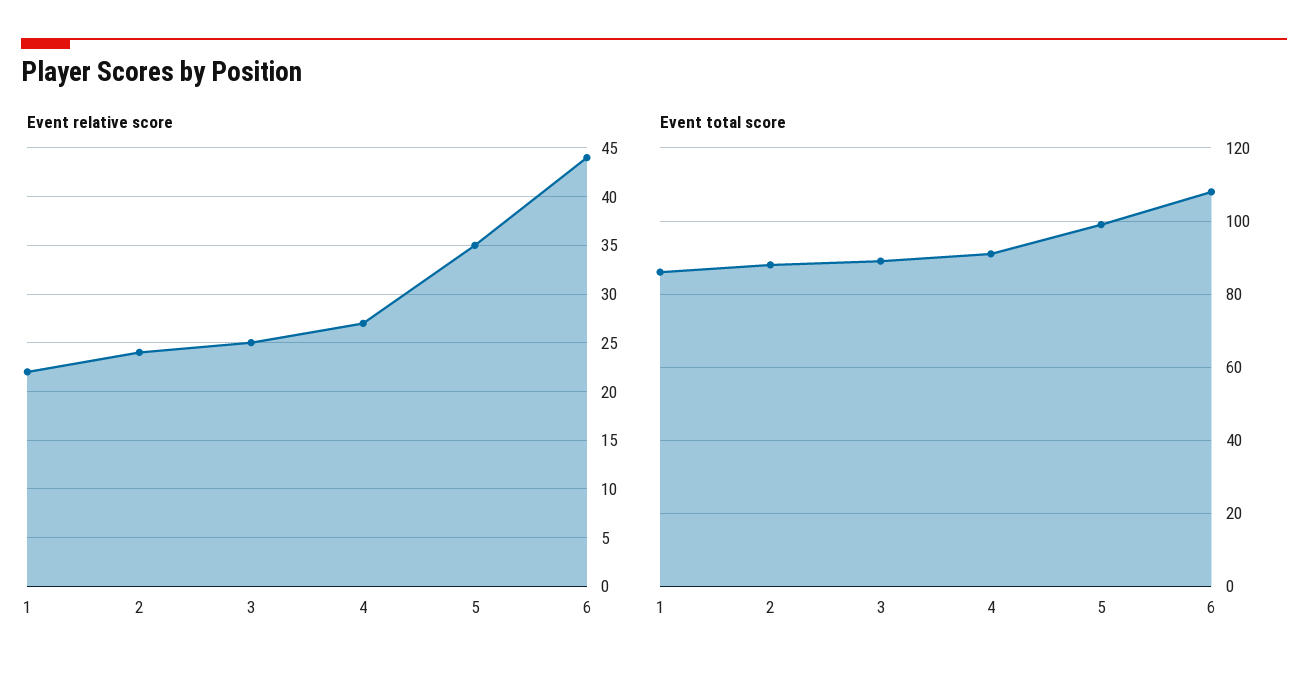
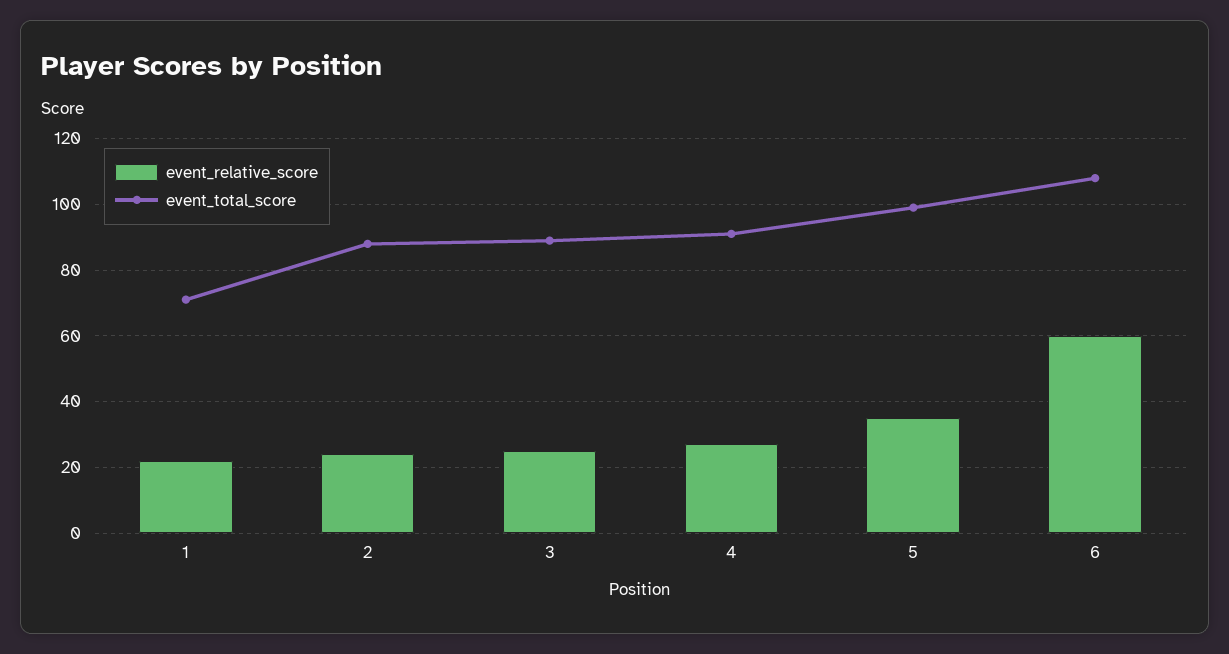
Event relative score, 6: 44 -> 60
Event total score, 1: 85 -> 70

